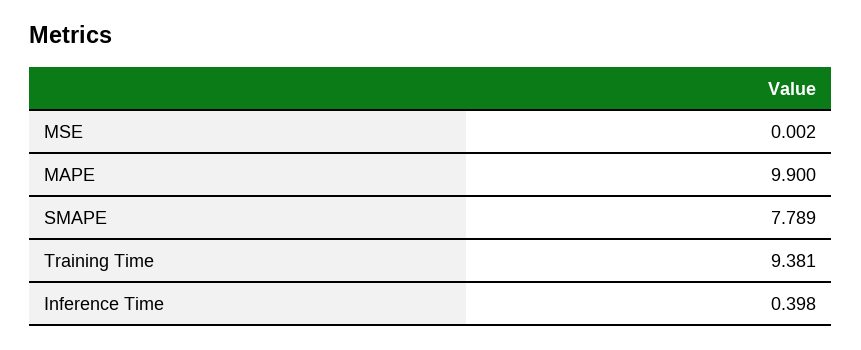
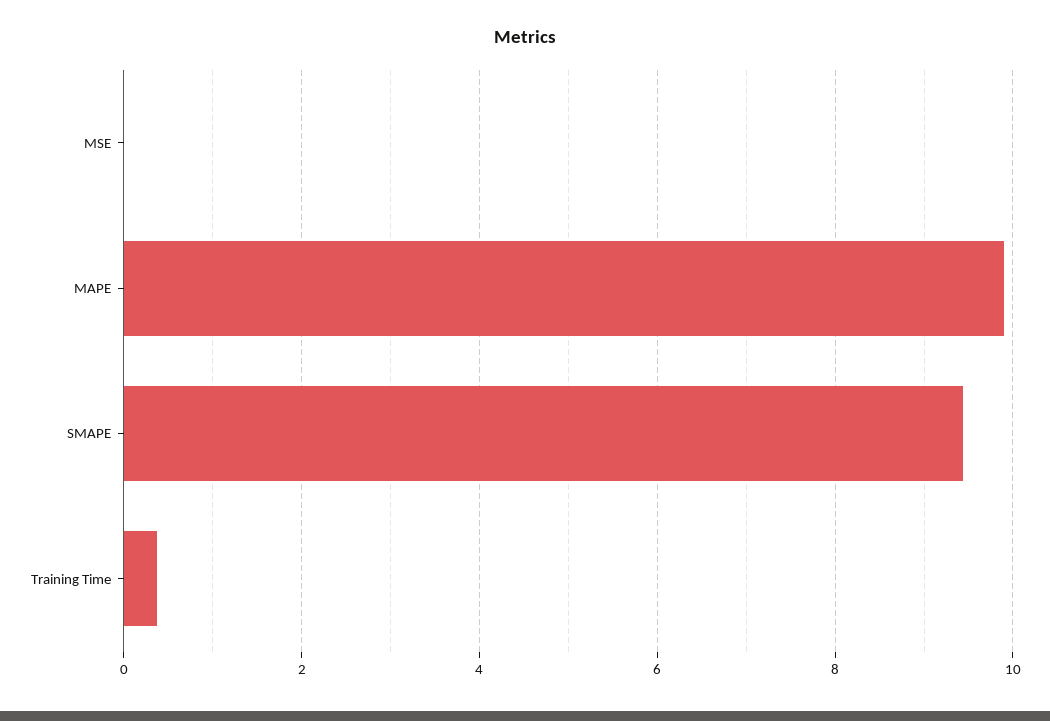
SMAPE: 7.789 -> 9.4
Training Time: 9.381 -> 0.4
Inference Time: 0.398 -> none

